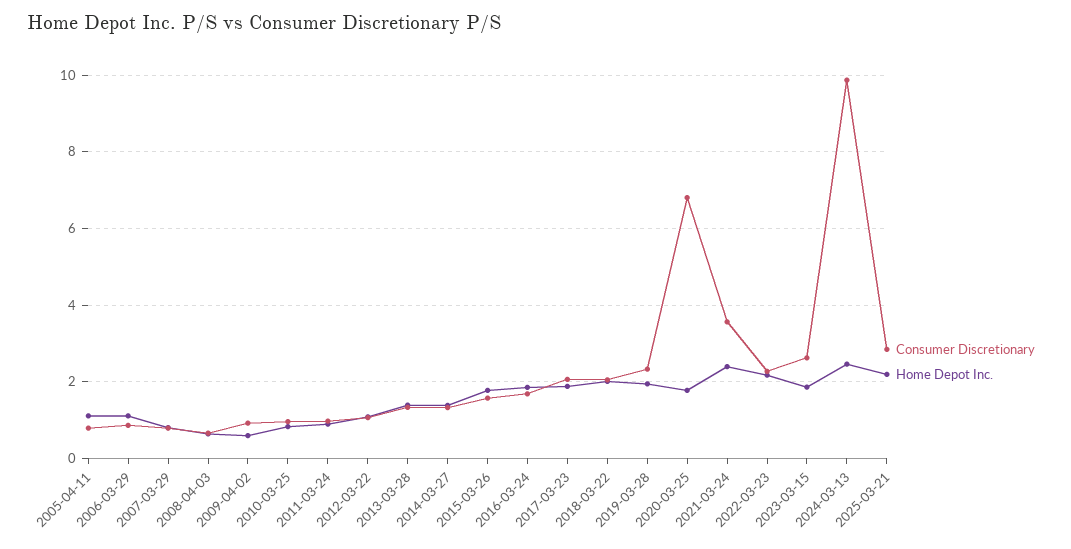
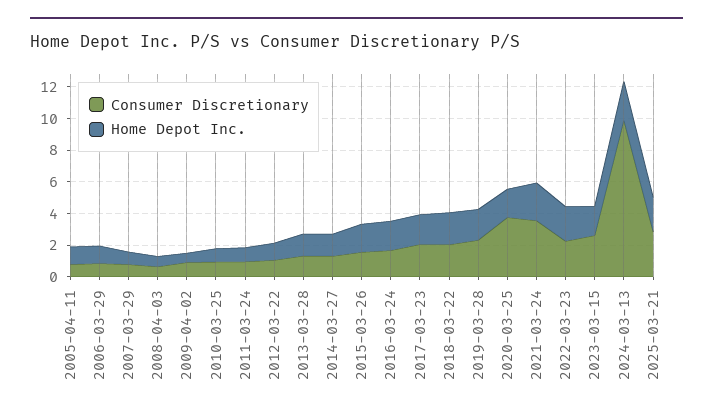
Consumer Discretionary, 2020-03-25: 6.8 -> 4

